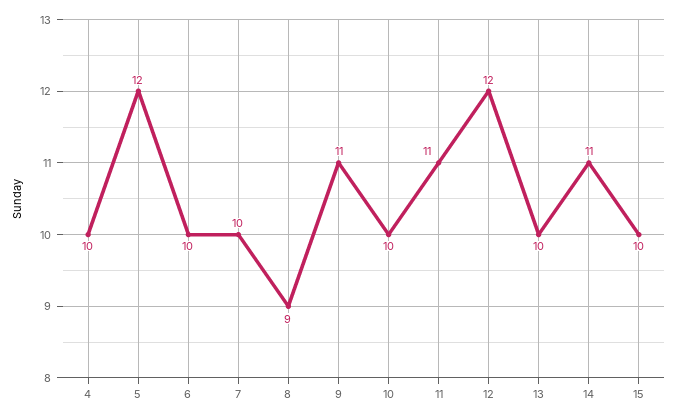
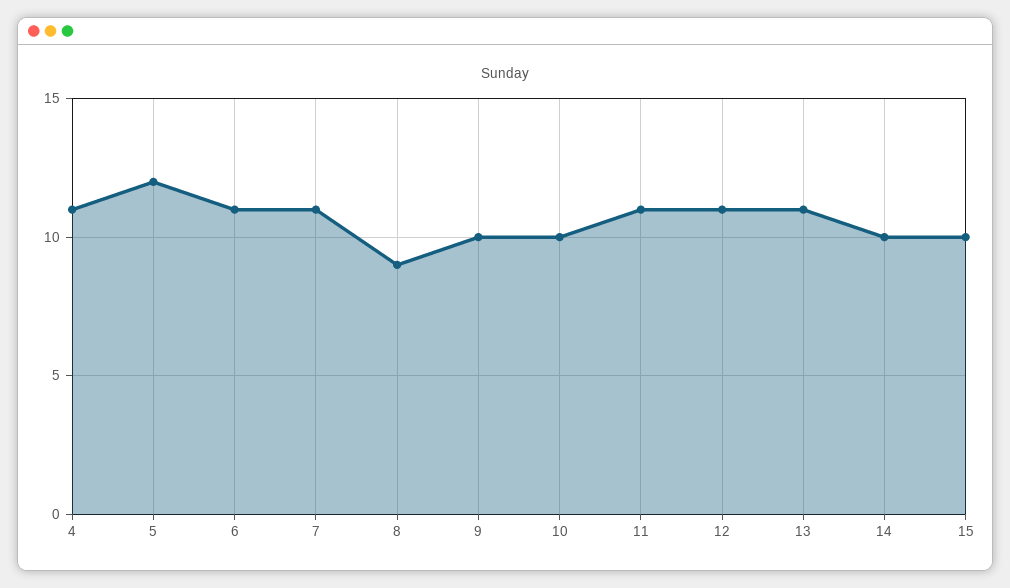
4: 10 -> 11
6: 10 -> 11
7: 10 -> 11
9: 11 -> 10
12: 12 -> 11
13: 10 -> 11
14: 11 -> 10

